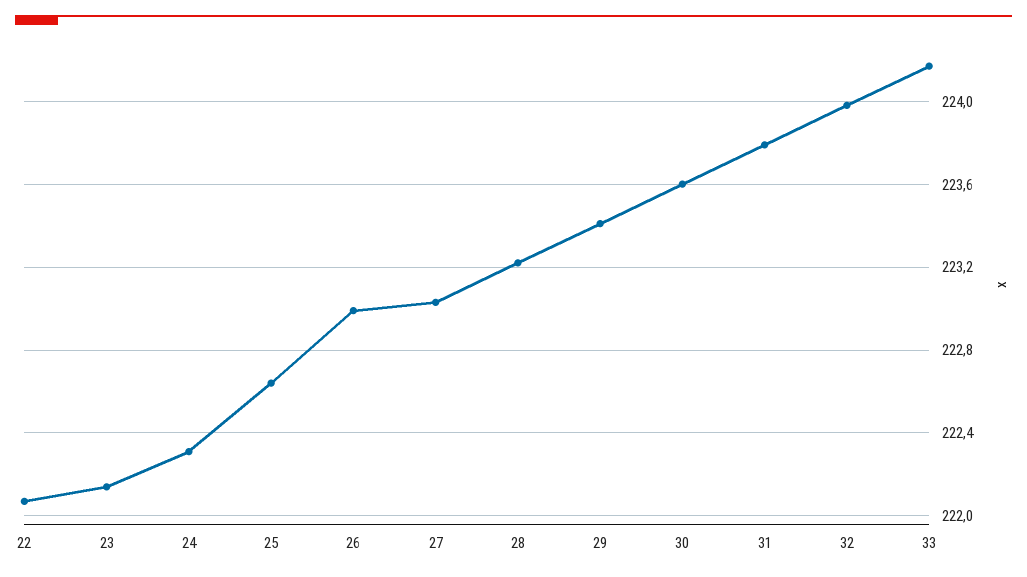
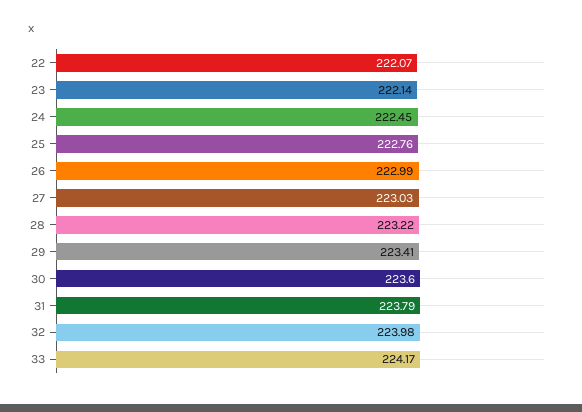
24: 222.3 -> 222.45
25: 222.65 -> 222.76

